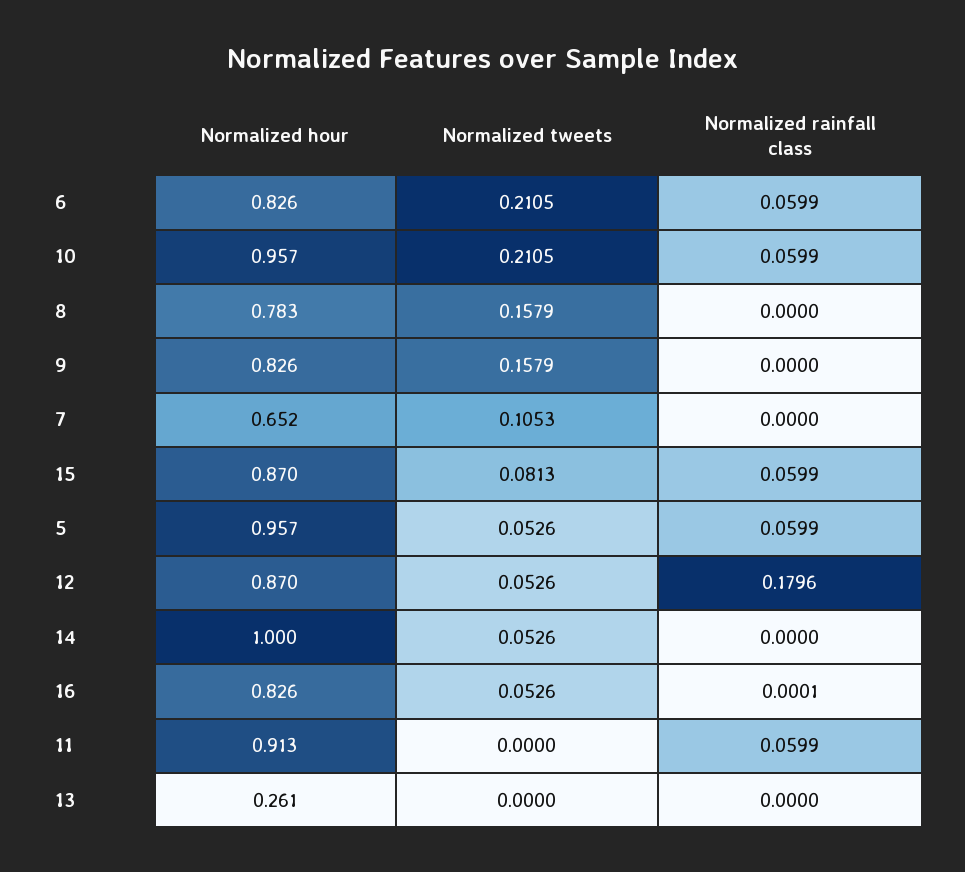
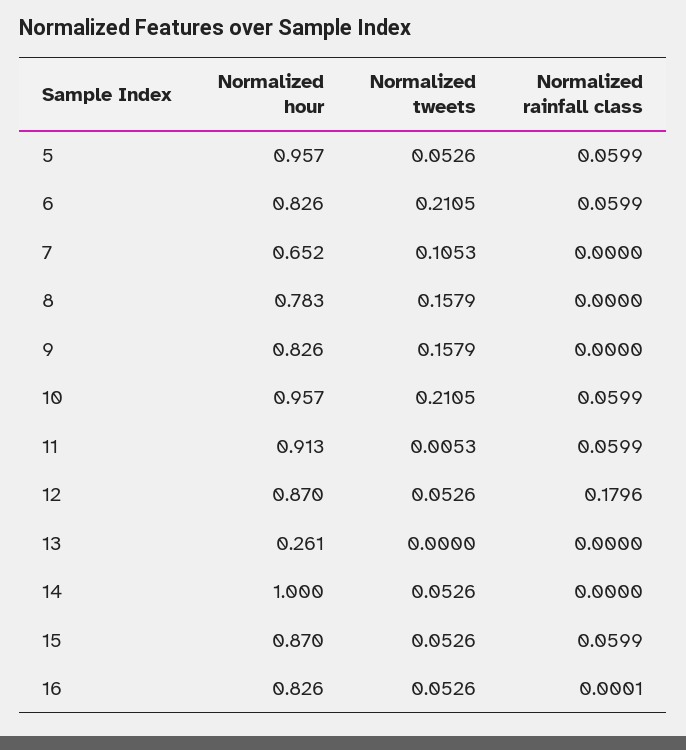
Normalized tweets, 15: 0.0813 -> 0.0526
Normalized tweets, 11: 0 -> 0.0053

